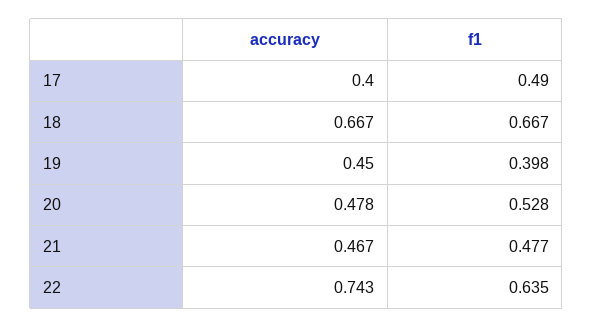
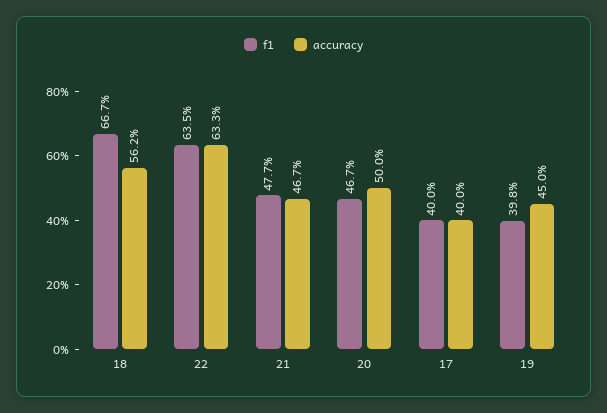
f1, 17: 0.49 -> 0.4
accuracy, 18: 0.667 -> 0.562
accuracy, 20: 0.478 -> 0.5
f1, 20: 0.528 -> 0.467
accuracy, 22: 0.743 -> 0.633

